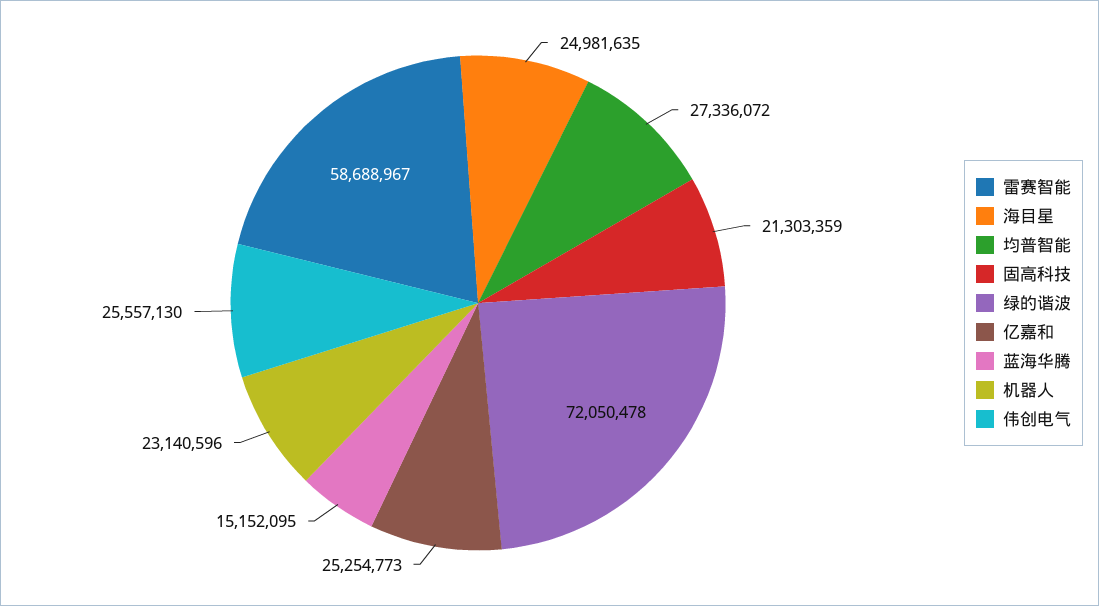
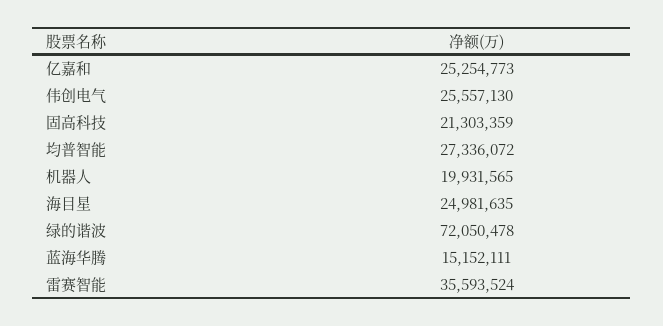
雷赛智能: 58688967 -> 35593524
蓝海华腾: 15152095 -> 15152111
机器人: 23140596 -> 19931565

